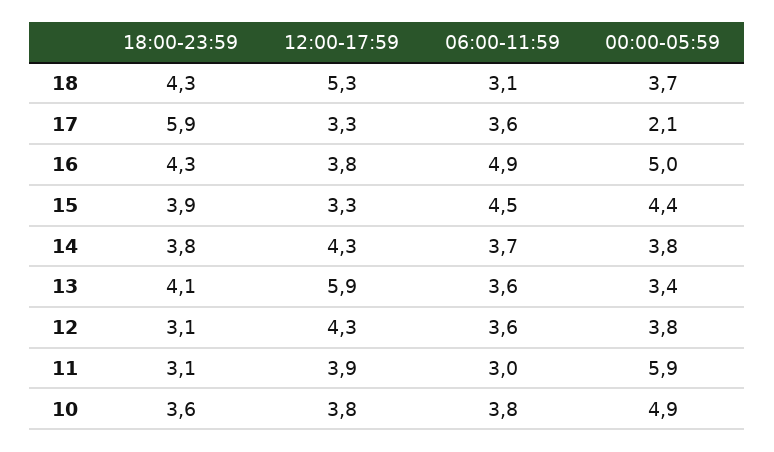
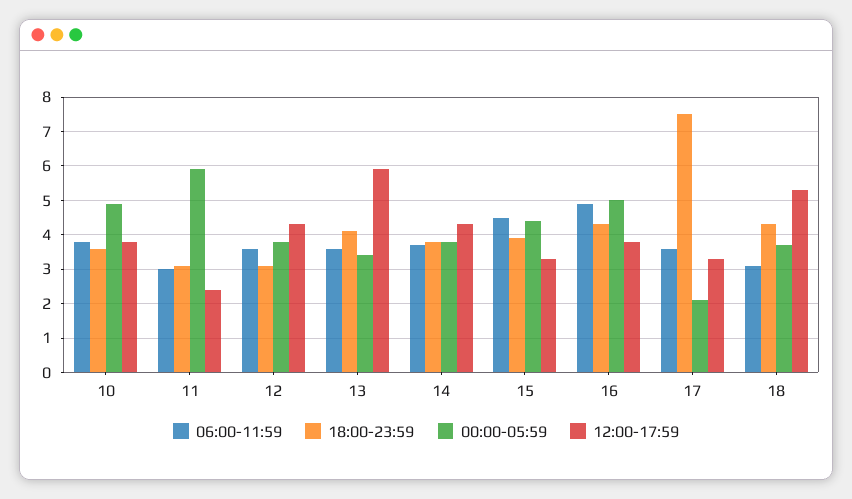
18:00-23:59, 17: 5.9 -> 7.5
12:00-17:59, 11: 3.9 -> 2.5

